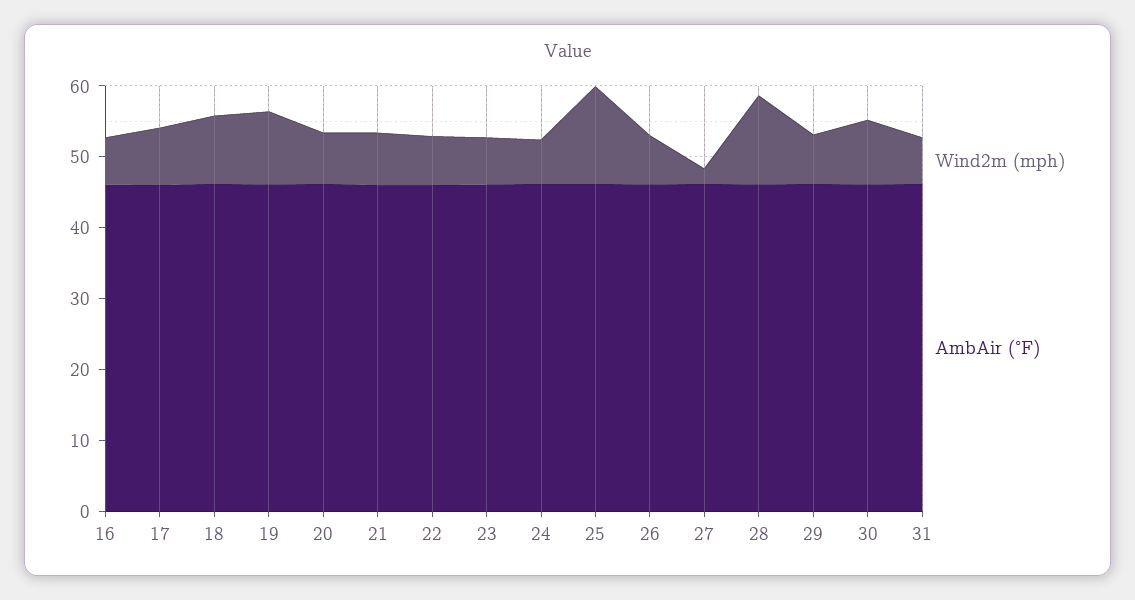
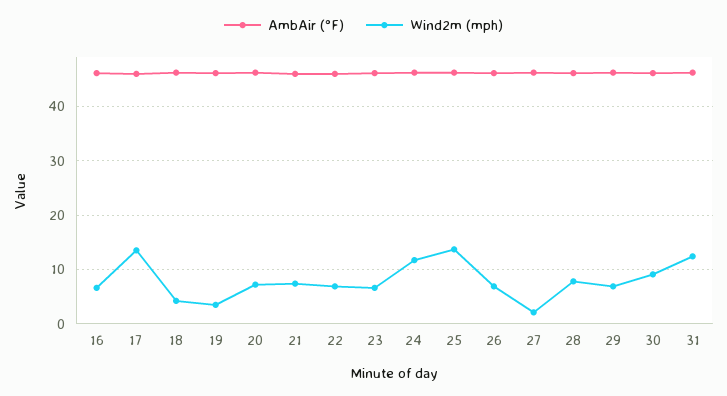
Wind2m (mph), 17: 8 -> 14
Wind2m (mph), 18: 10 -> 4
Wind2m (mph), 19: 10 -> 4
Wind2m (mph), 24: 6 -> 12
Wind2m (mph), 28: 12 -> 8
Wind2m (mph), 31: 6 -> 12

